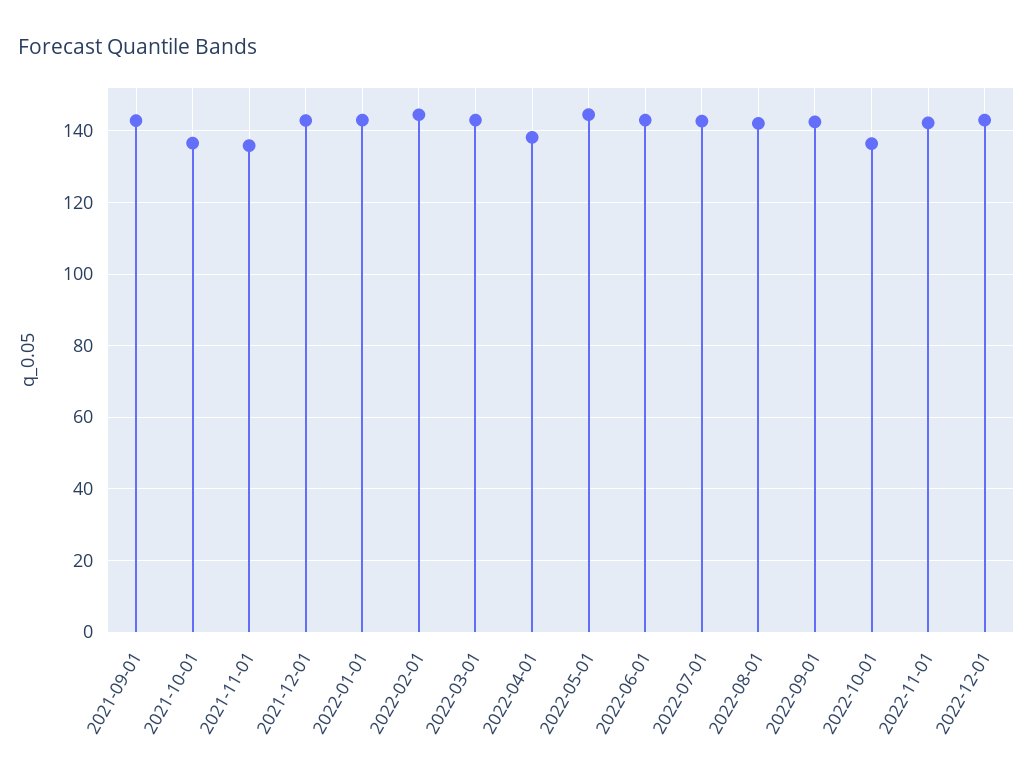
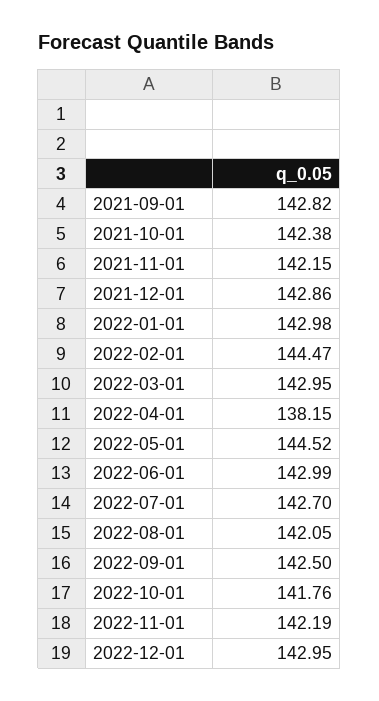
2021-10-01: 136 -> 142.38
2021-11-01: 136 -> 142.15
2022-10-01: 136 -> 141.76

